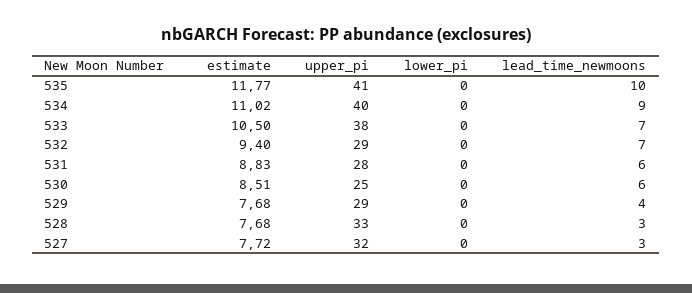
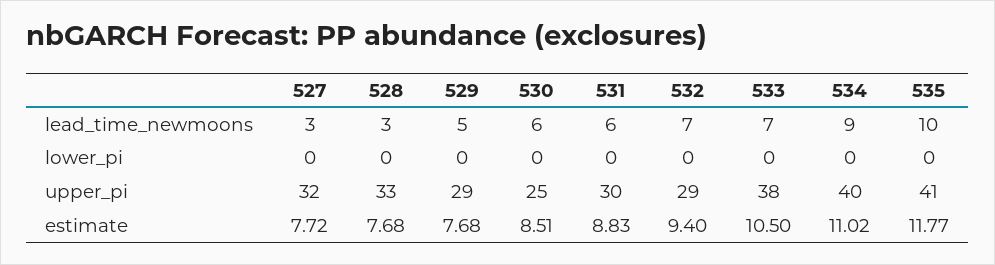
upper_pi, 531: 28 -> 30
lead_time_newmoons, 529: 4 -> 5

